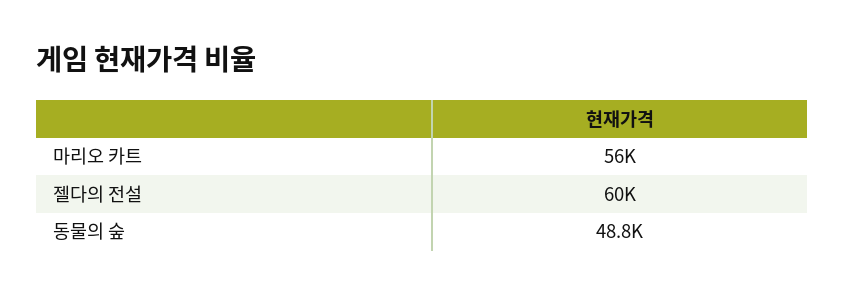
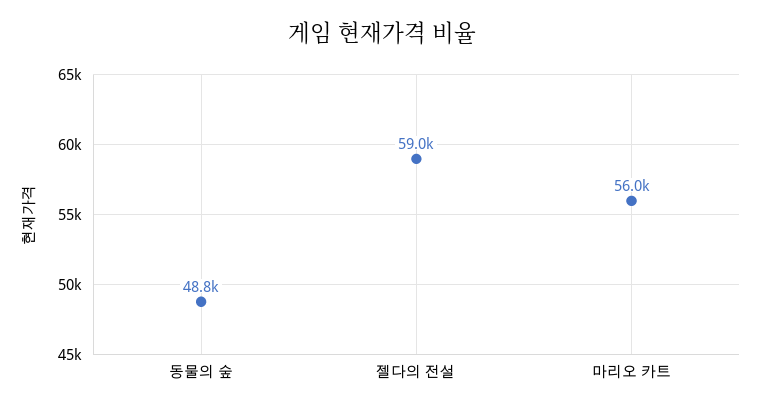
젤다의 전설: 60000 -> 59000

